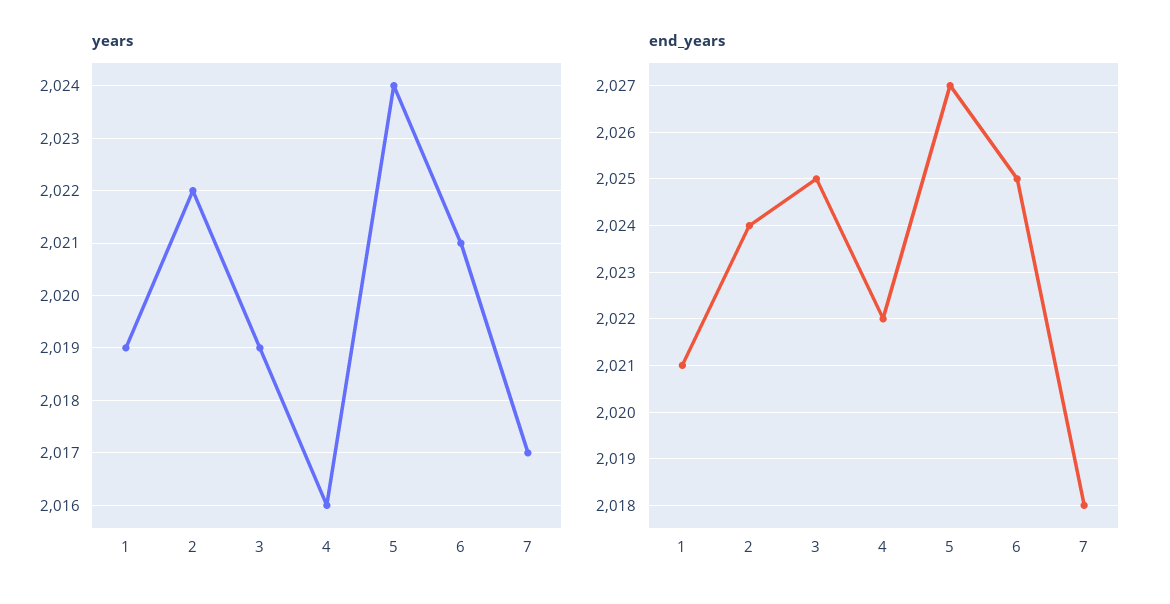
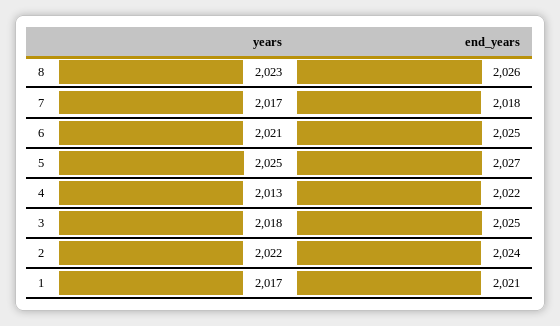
years, 1: 2019 -> 2017
years, 3: 2019 -> 2018
years, 4: 2016 -> 2013
years, 5: 2024 -> 2025
years, 8: none -> 2023
end_years, 8: none -> 2026

